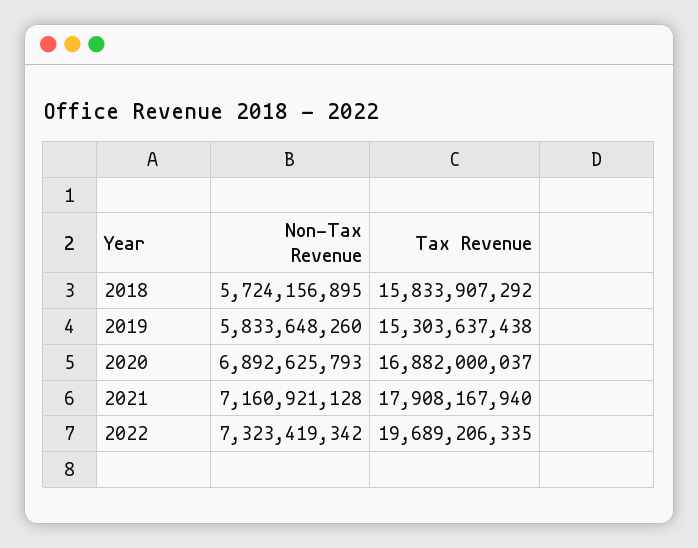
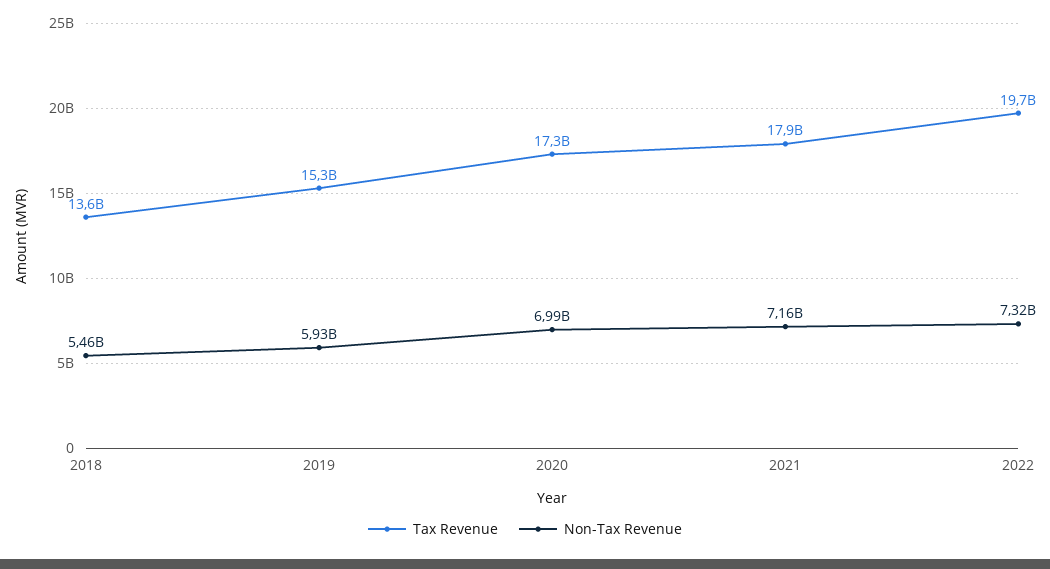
Non-Tax Revenue, 2018: 5724156895 -> 5460000000
Tax Revenue, 2018: 15833907292 -> 13600000000
Non-Tax Revenue, 2019: 5833648260 -> 5930000000
Non-Tax Revenue, 2020: 6892625793 -> 6990000000
Tax Revenue, 2020: 16882000037 -> 17300000000

